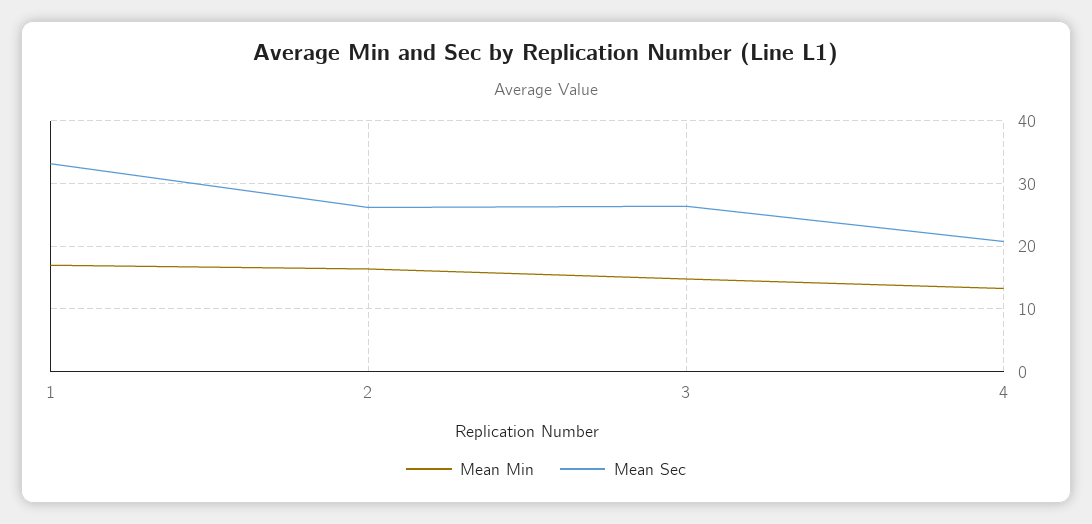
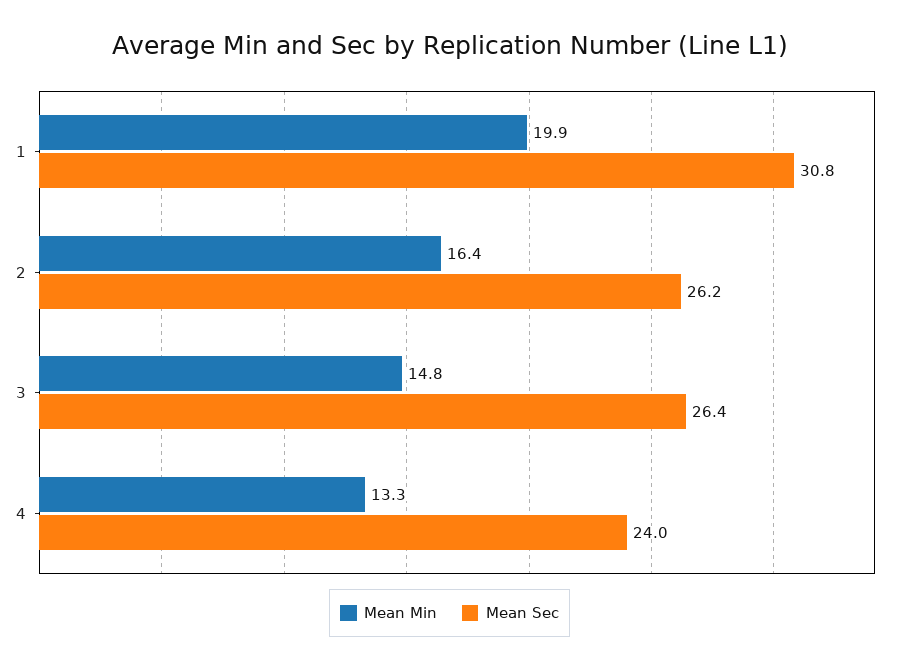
Mean Min, 1: 17 -> 19.9
Mean Sec, 1: 33 -> 30.8
Mean Sec, 4: 21 -> 24

